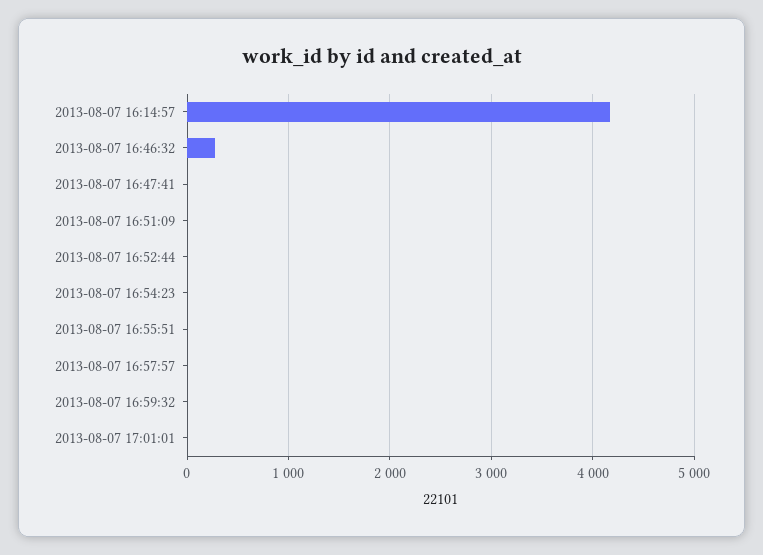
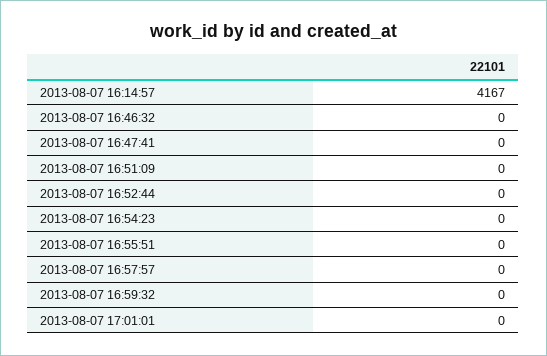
2013-08-07 16:46:32: 300 -> 0

